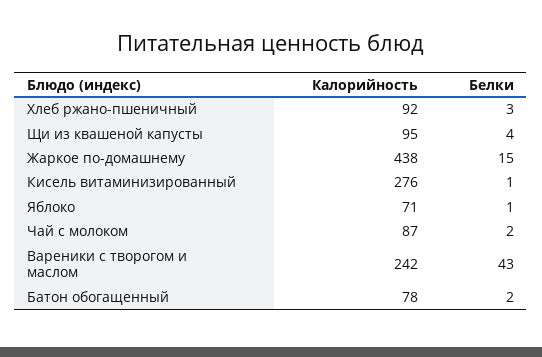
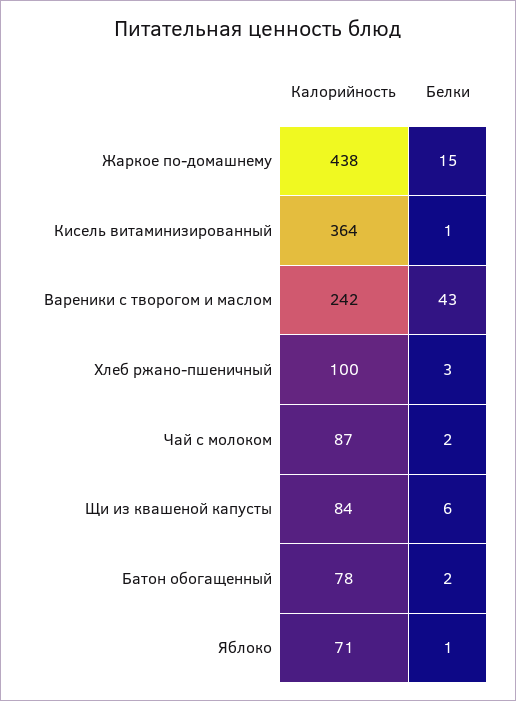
Калорийность, Хлеб ржано-пшеничный: 92 -> 100
Калорийность, Щи из квашеной капусты: 95 -> 84
Белки, Щи из квашеной капусты: 4 -> 6
Калорийность, Кисель витаминизированный: 276 -> 364

